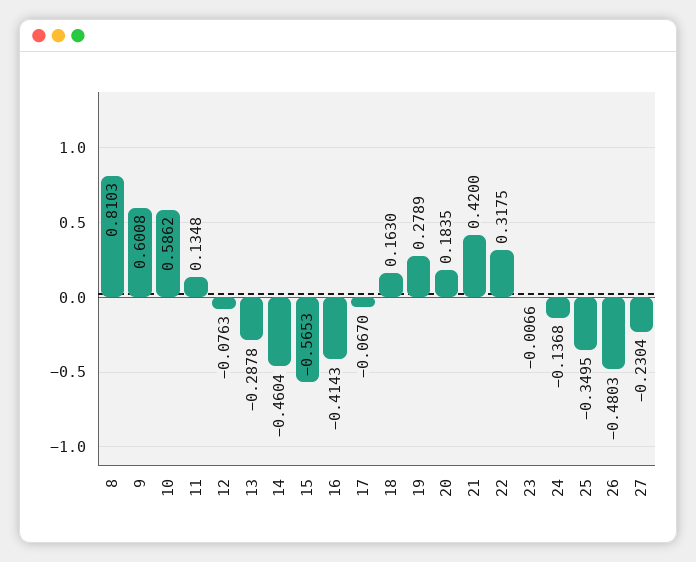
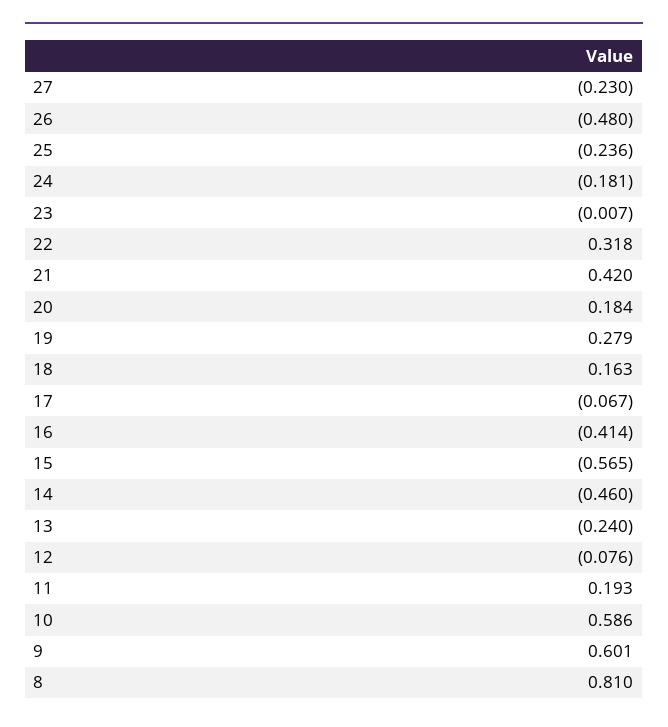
11: 0.1348 -> 0.193
13: -0.2878 -> -0.24
24: -0.1368 -> -0.181
25: -0.3495 -> -0.236

